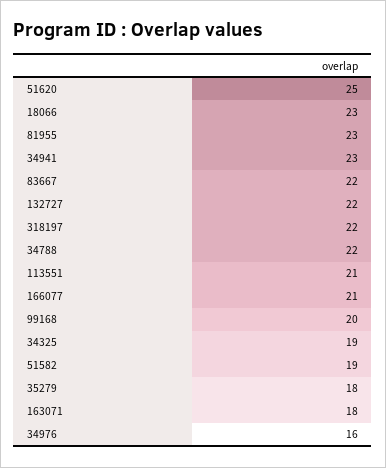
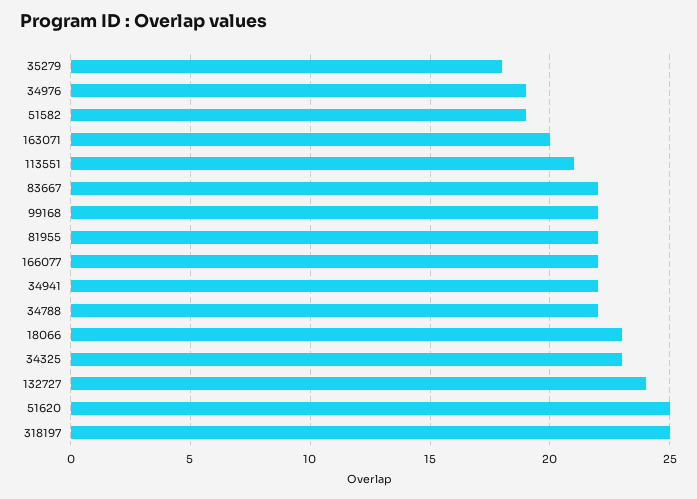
81955: 23 -> 22
34941: 23 -> 22
132727: 22 -> 24
318197: 22 -> 25
166077: 21 -> 22
99168: 20 -> 22
34325: 19 -> 23
163071: 18 -> 20
34976: 16 -> 19

